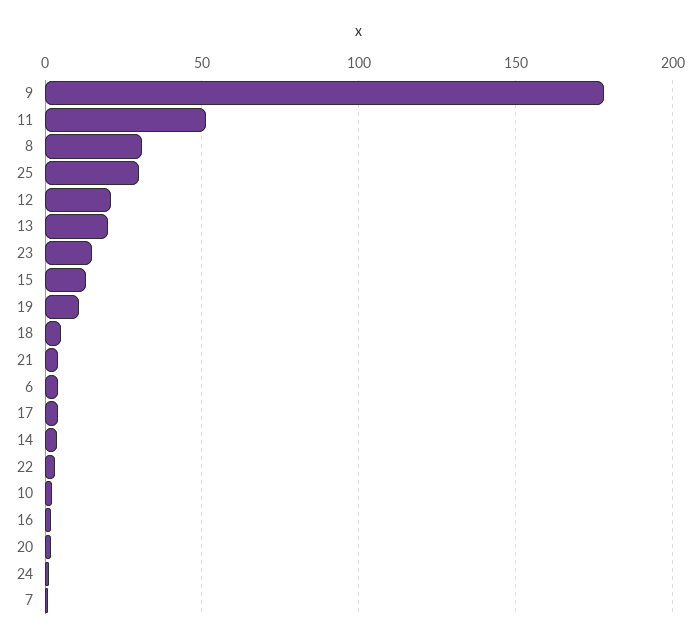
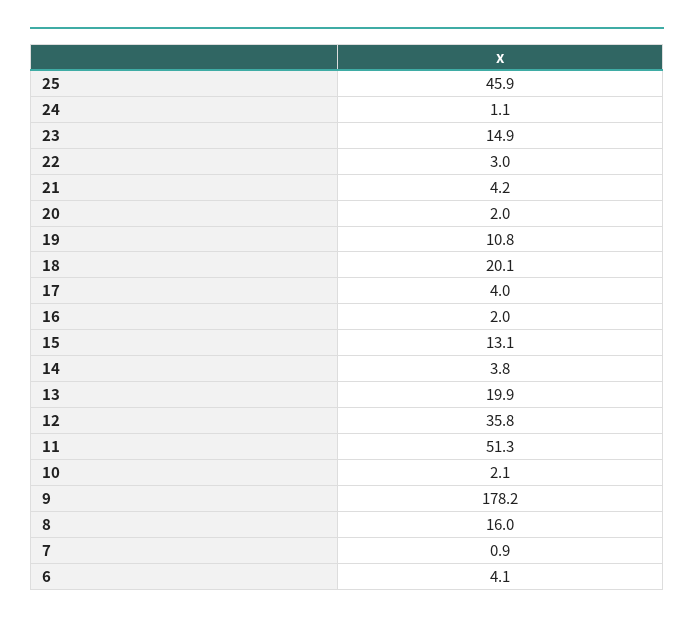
8: 30 -> 16
25: 30 -> 45.9
12: 20 -> 35.8
18: 5 -> 20.1

